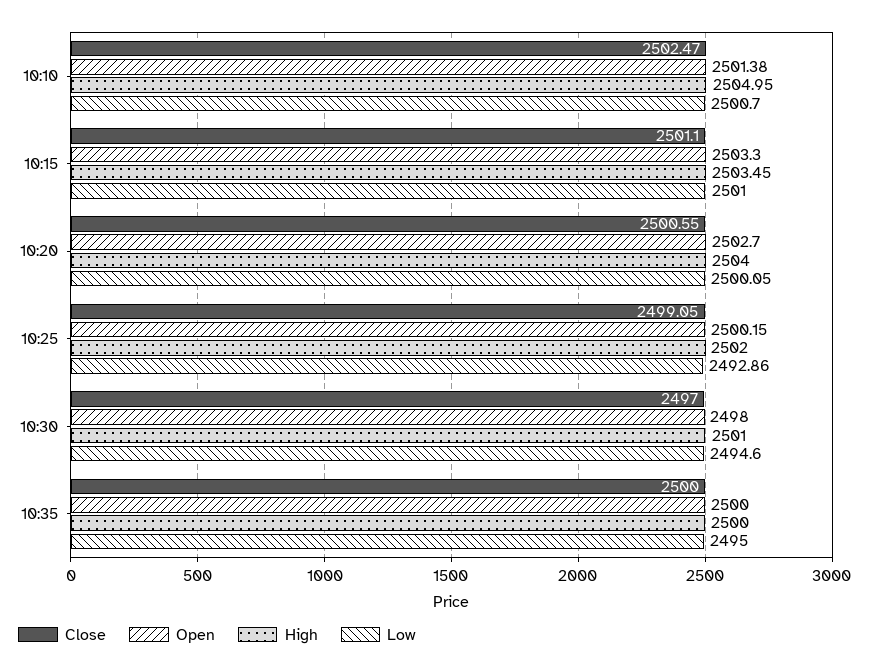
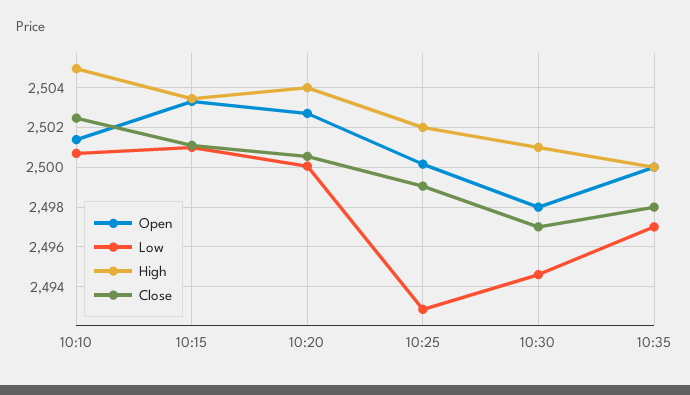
Close, 10:35: 2500 -> 2498
Low, 10:35: 2495 -> 2497

